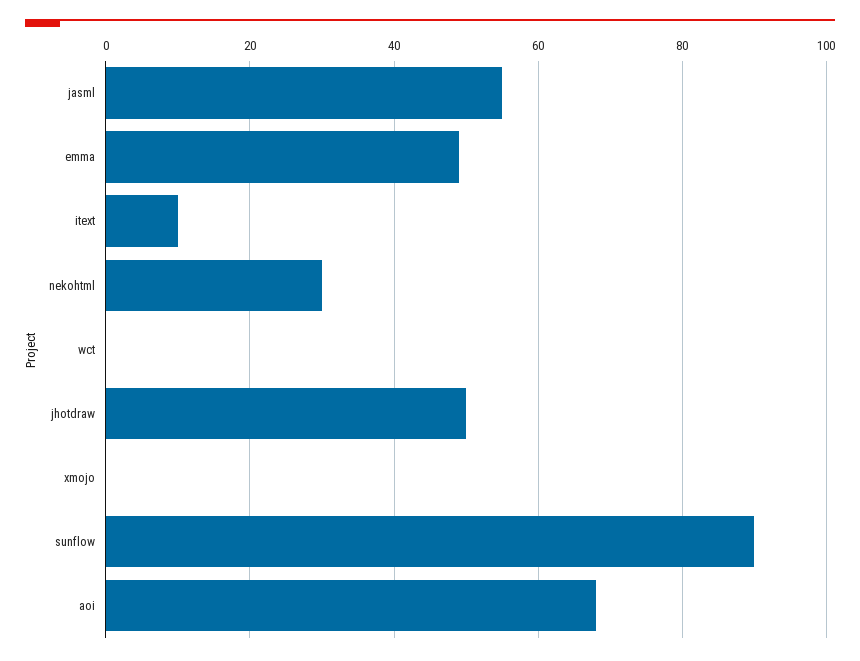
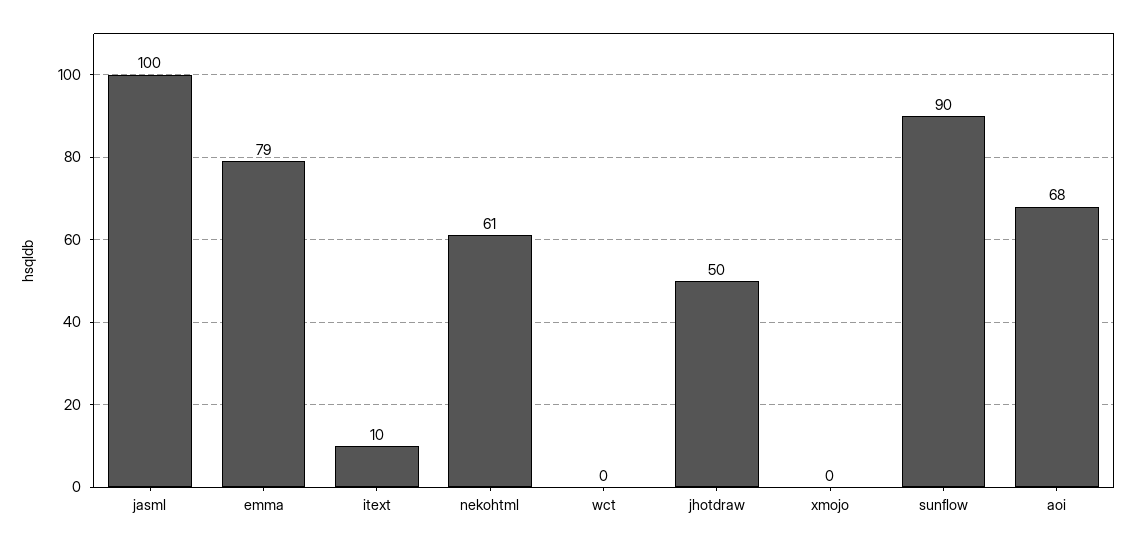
jasml: 55 -> 100
emma: 50 -> 79
nekohtml: 30 -> 61

